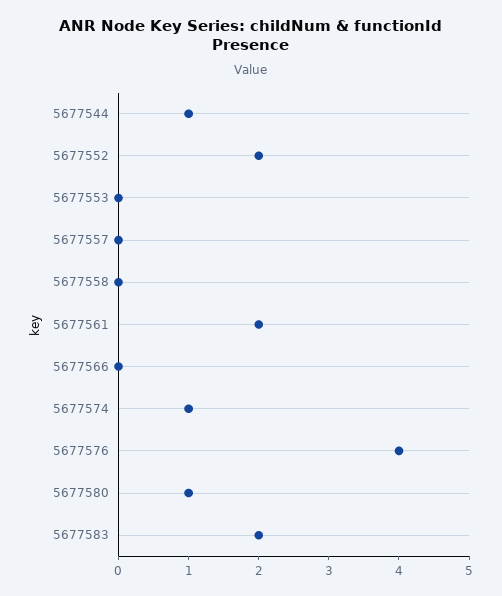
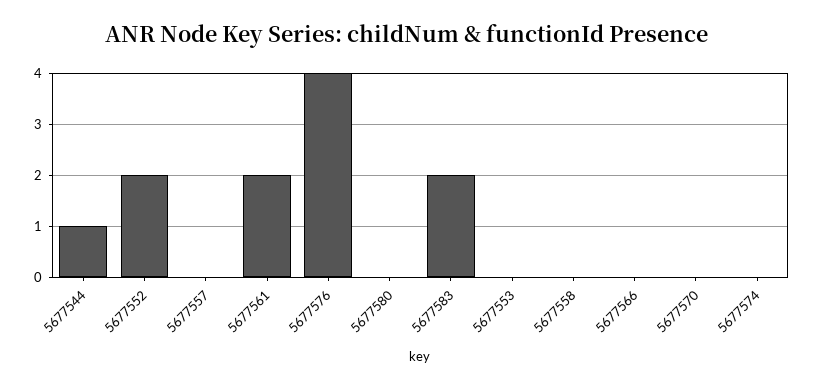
5677574: 1 -> 0
5677580: 1 -> 0
5677570: none -> 0

